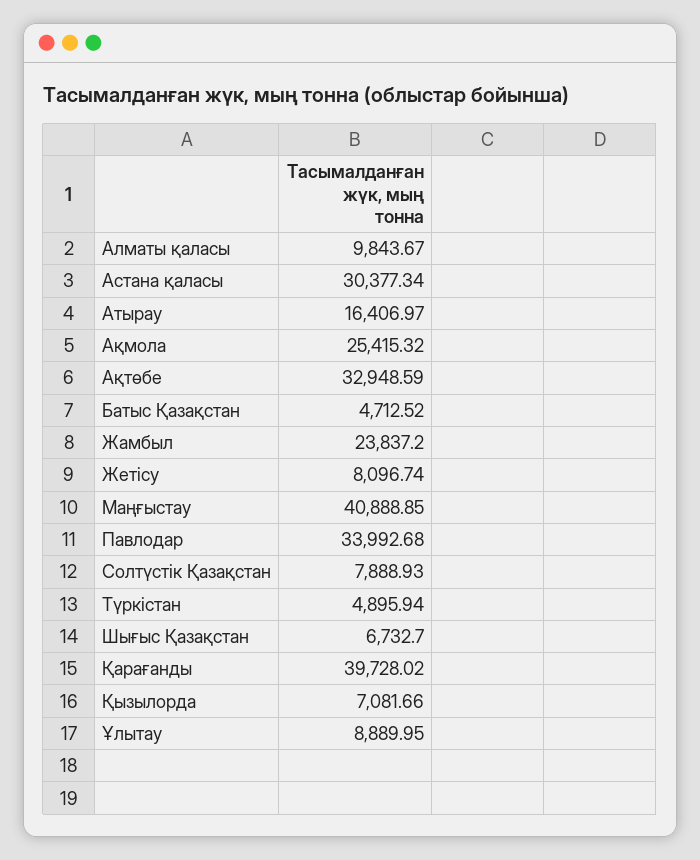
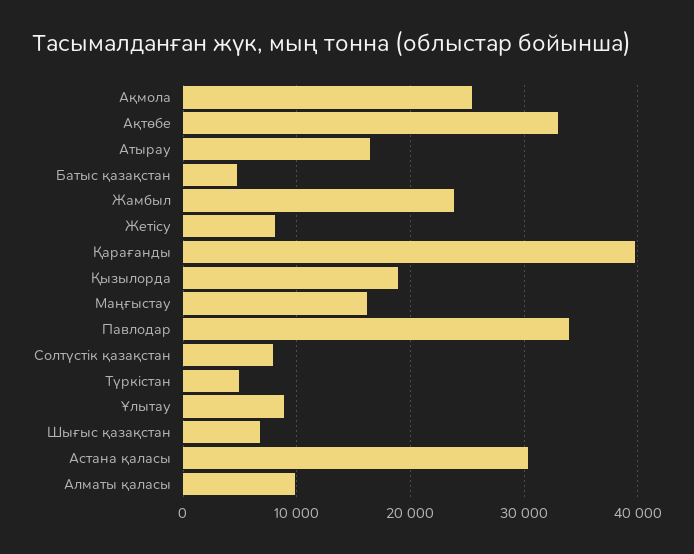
Маңғыстау: 40888.85 -> 16000
Қызылорда: 7081.66 -> 19000

